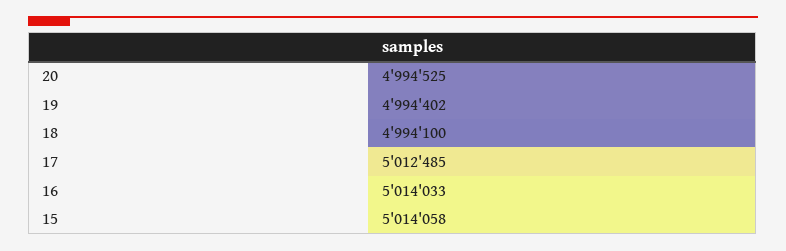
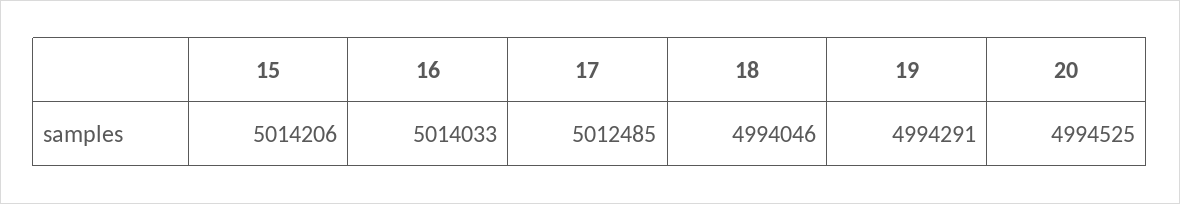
19: 4994402 -> 4994291
18: 4994100 -> 4994046
15: 5014058 -> 5014206

